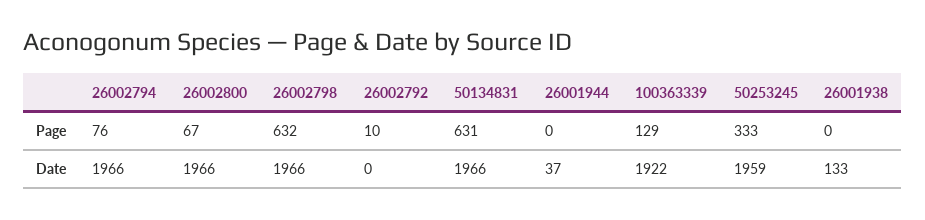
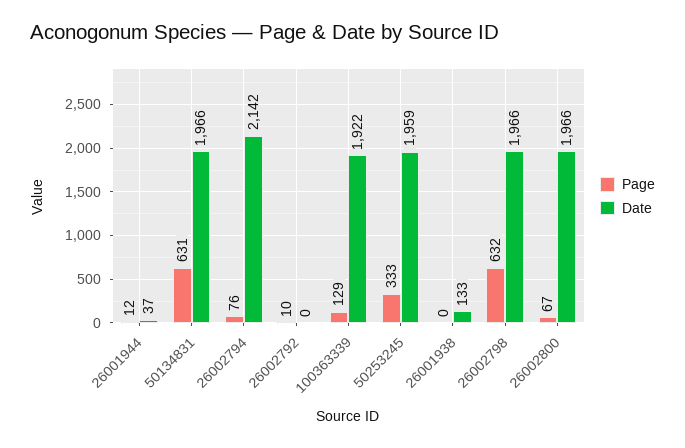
Page, 26001944: 0 -> 12
Date, 26002794: 1966 -> 2142

